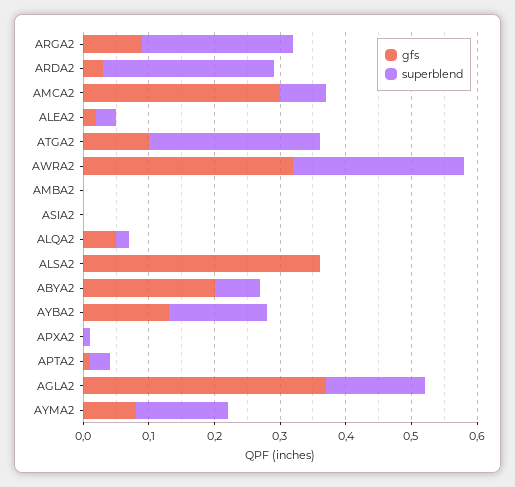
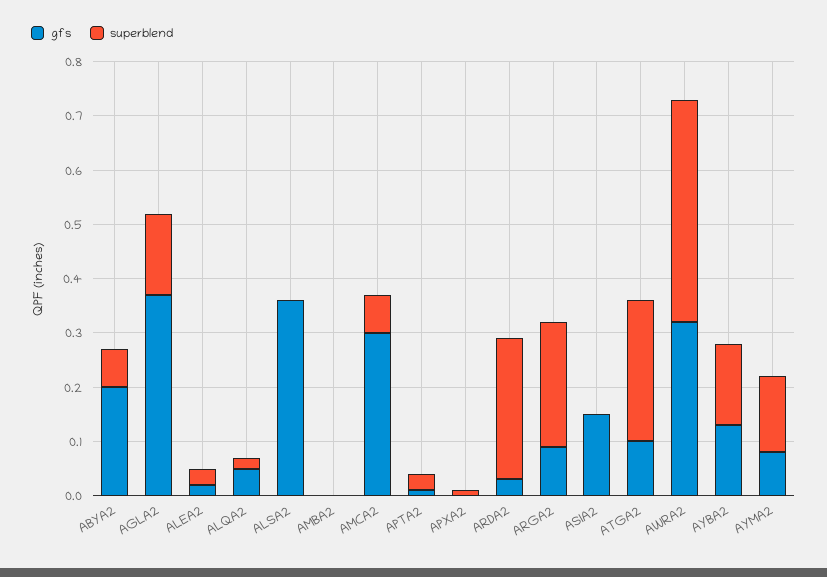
superblend, AWRA2: 0.25 -> 0.4
gfs, ASIA2: 0 -> 0.15

